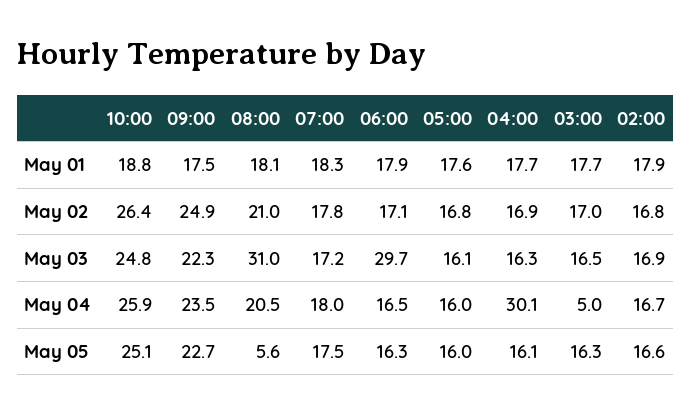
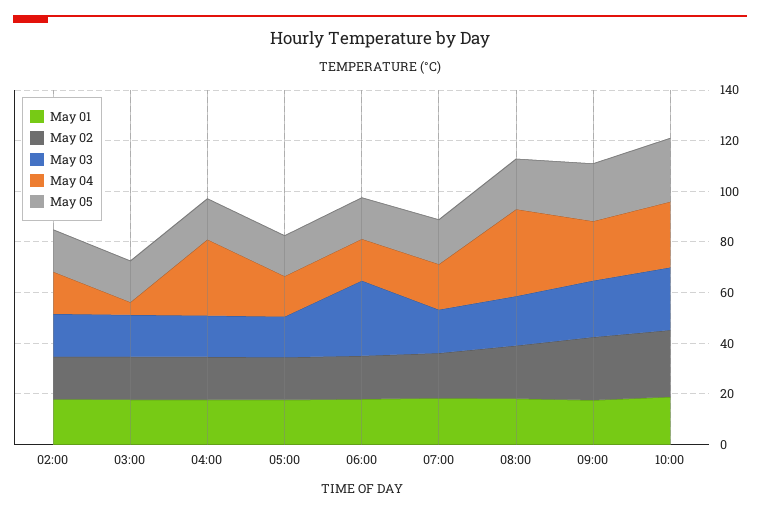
May 03, 08:00: 31 -> 20
May 04, 08:00: 20.5 -> 35
May 05, 08:00: 5.6 -> 20

